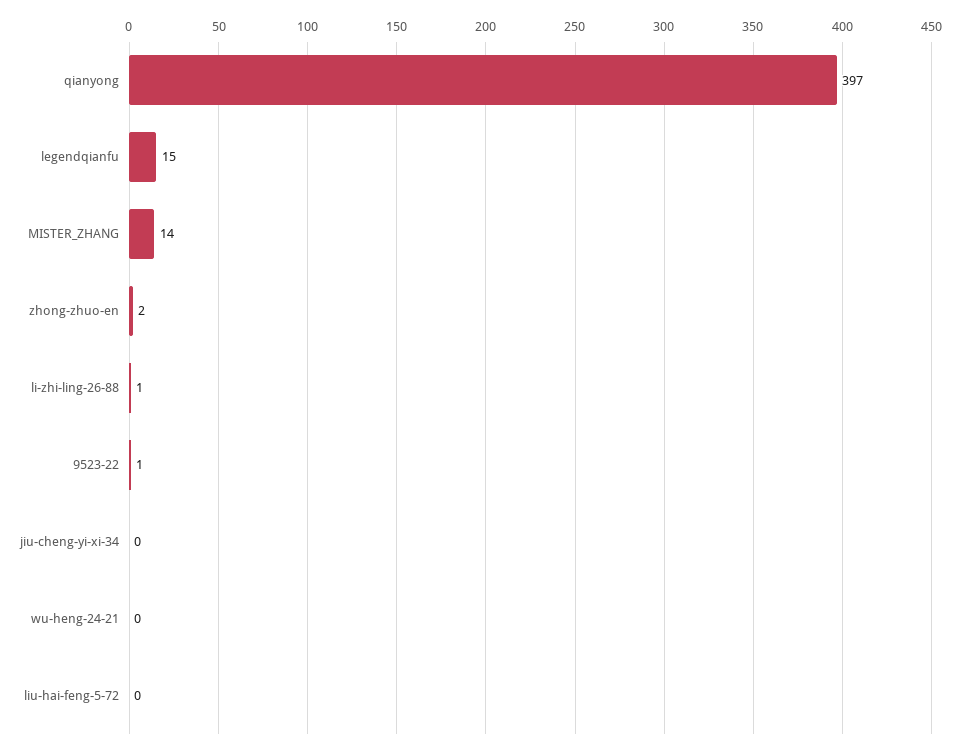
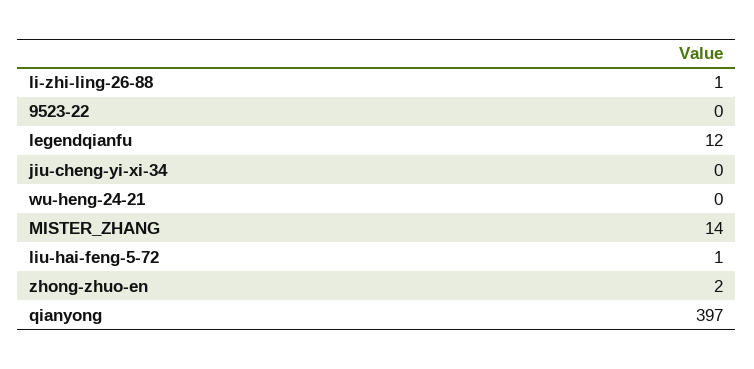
legendqianfu: 15 -> 12
9523-22: 1 -> 0
liu-hai-feng-5-72: 0 -> 1

